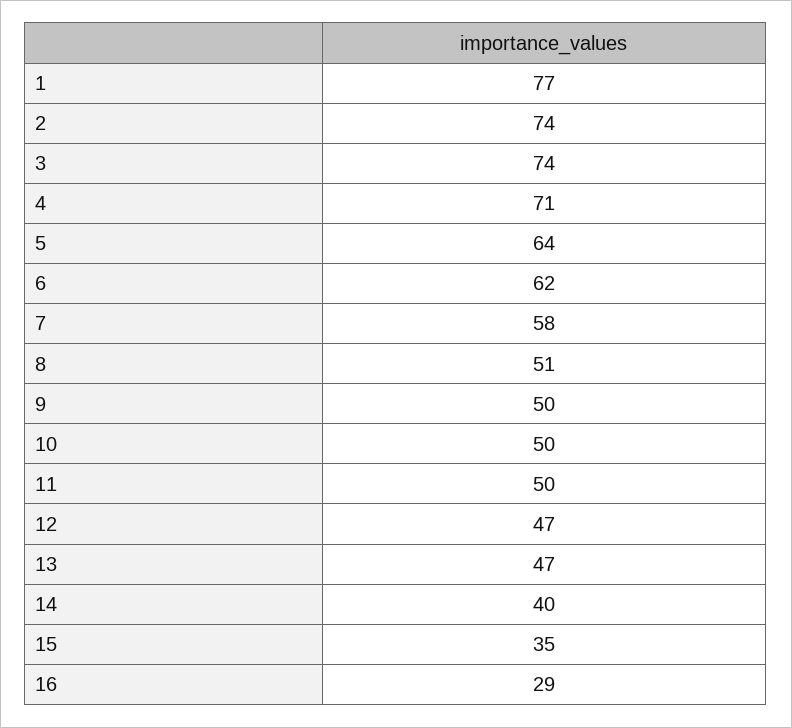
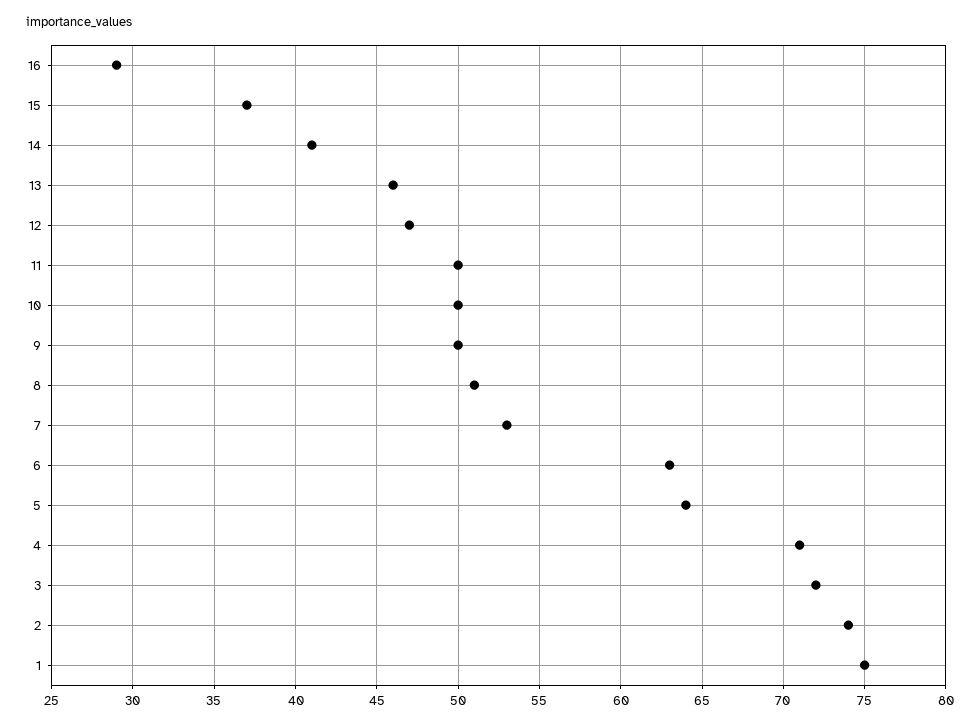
1: 77 -> 75
3: 74 -> 72
6: 62 -> 63
7: 58 -> 53
13: 47 -> 46
14: 40 -> 41
15: 35 -> 37

